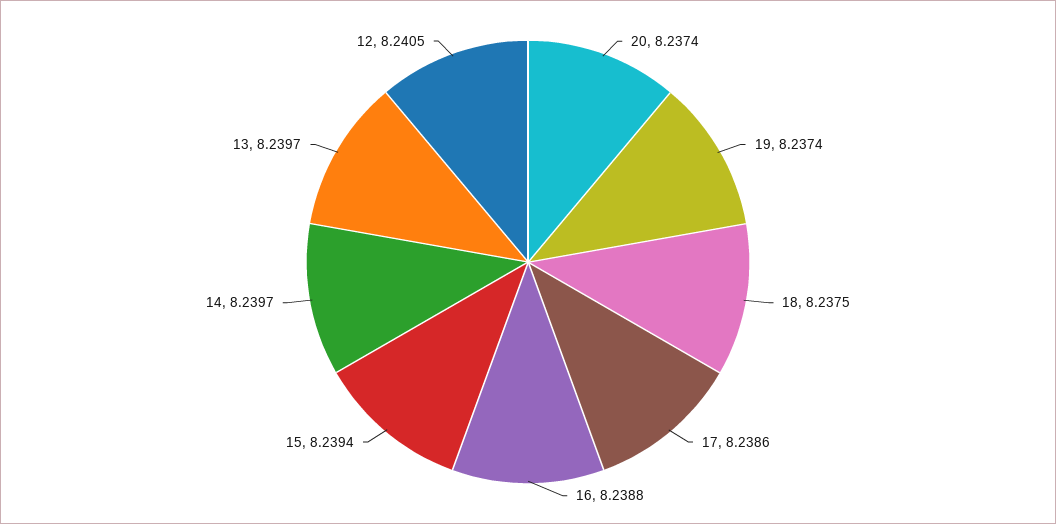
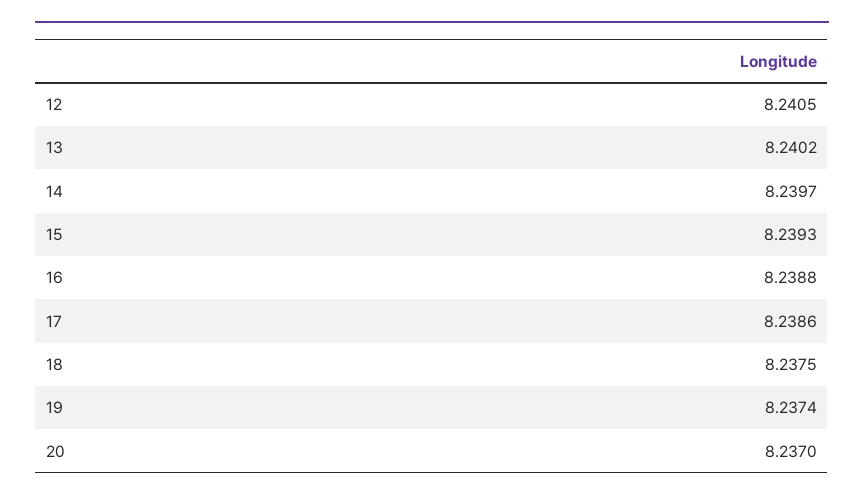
20: 8.2374 -> 8.237
15: 8.2394 -> 8.2393
13: 8.2397 -> 8.2402

